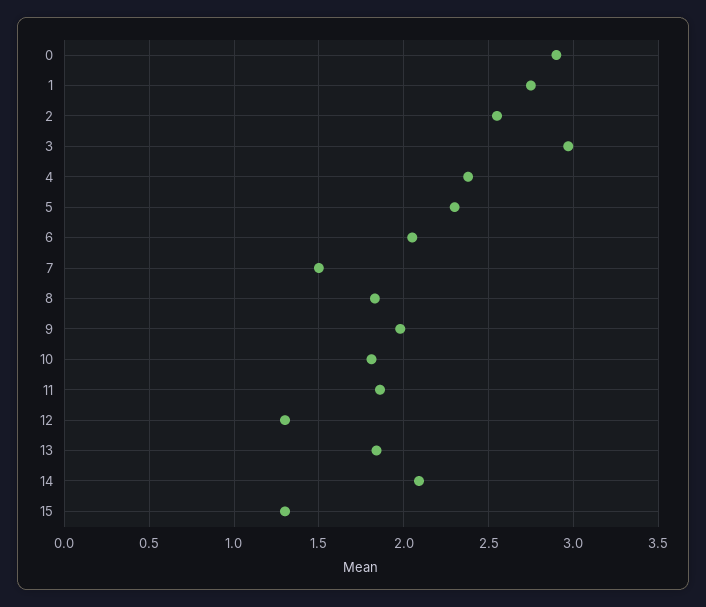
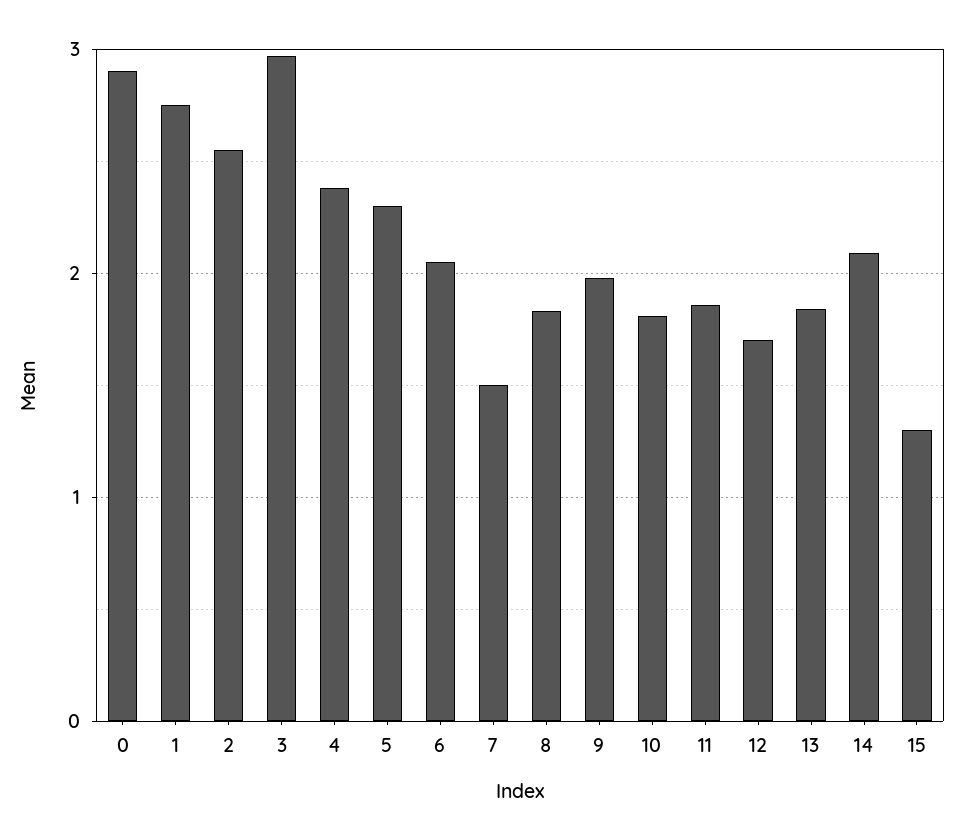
12: 1.3 -> 1.7

